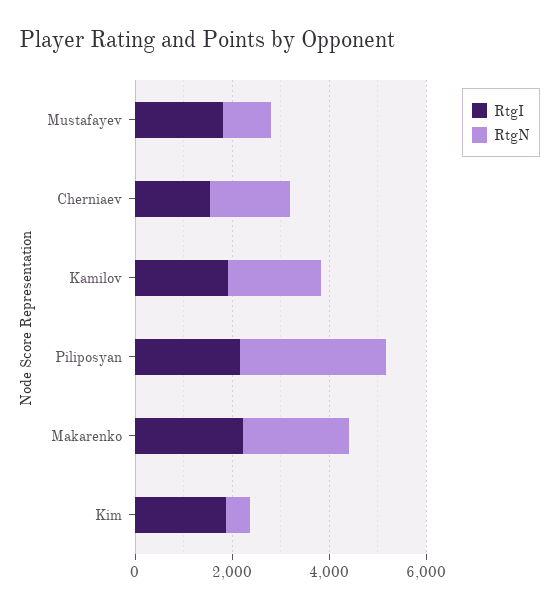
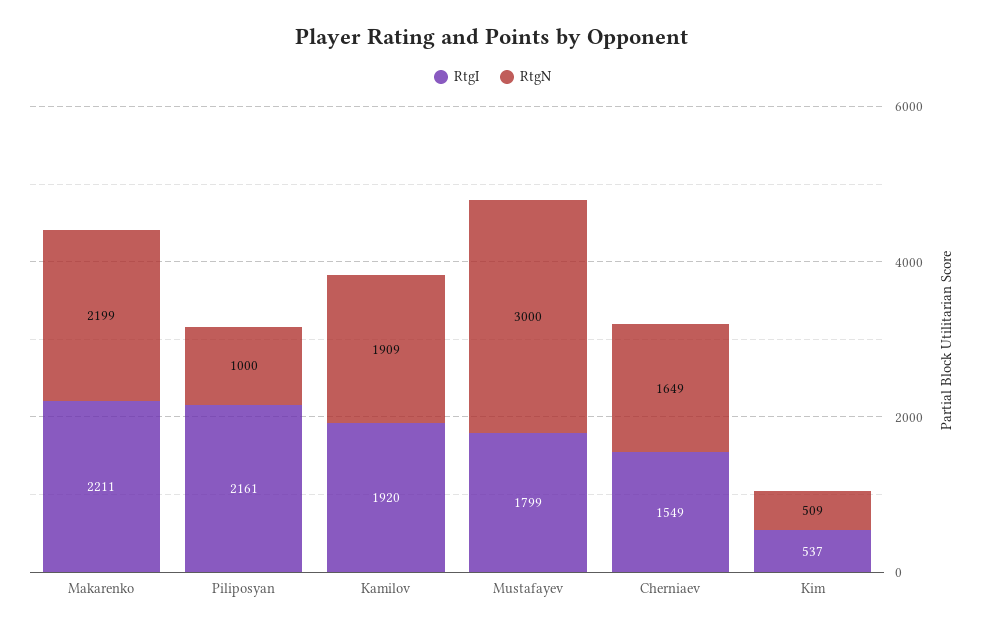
RtgN, Mustafayev: 1000 -> 3000
RtgN, Piliposyan: 3000 -> 1000
RtgI, Kim: 2000 -> 537

